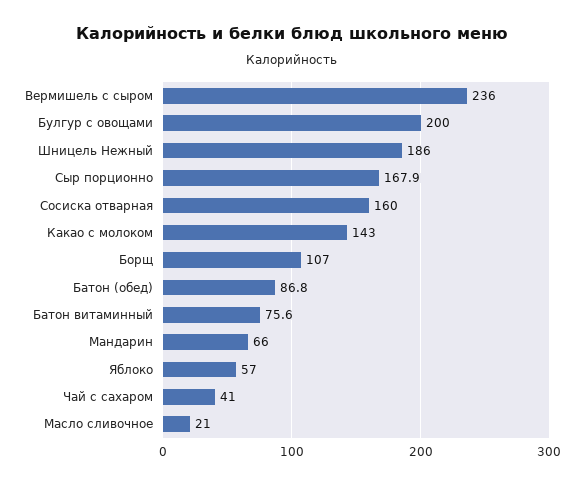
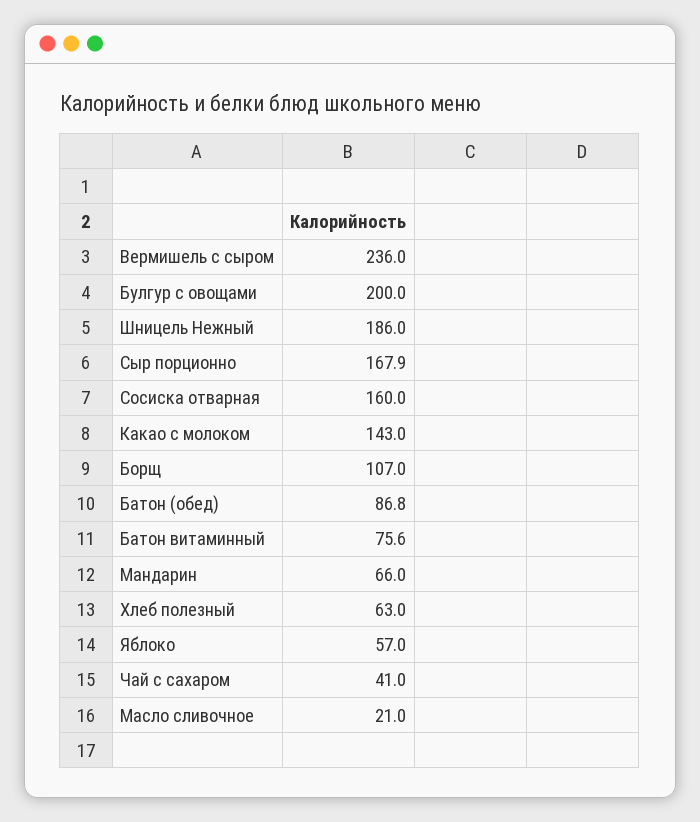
Хлеб полезный: none -> 63

